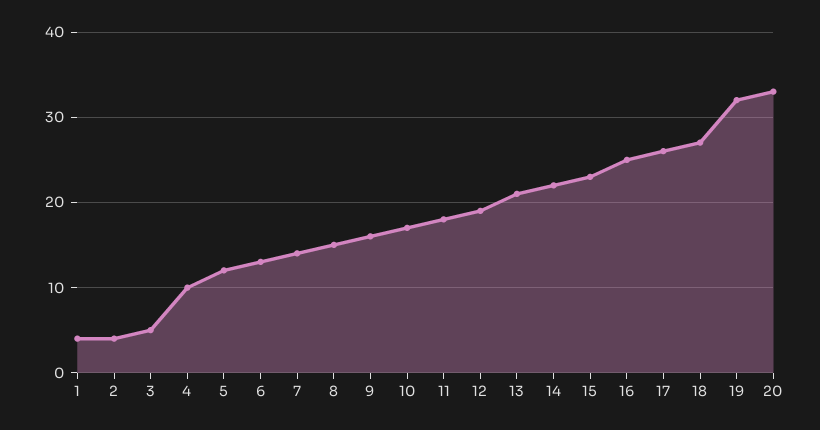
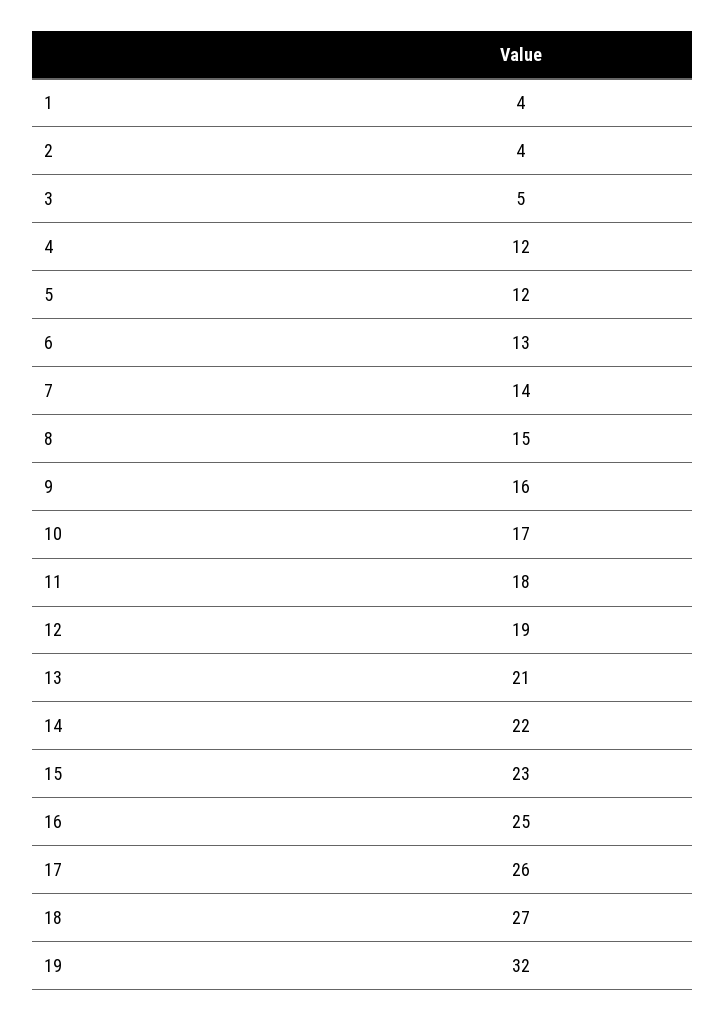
4: 10 -> 12
20: 33 -> none

